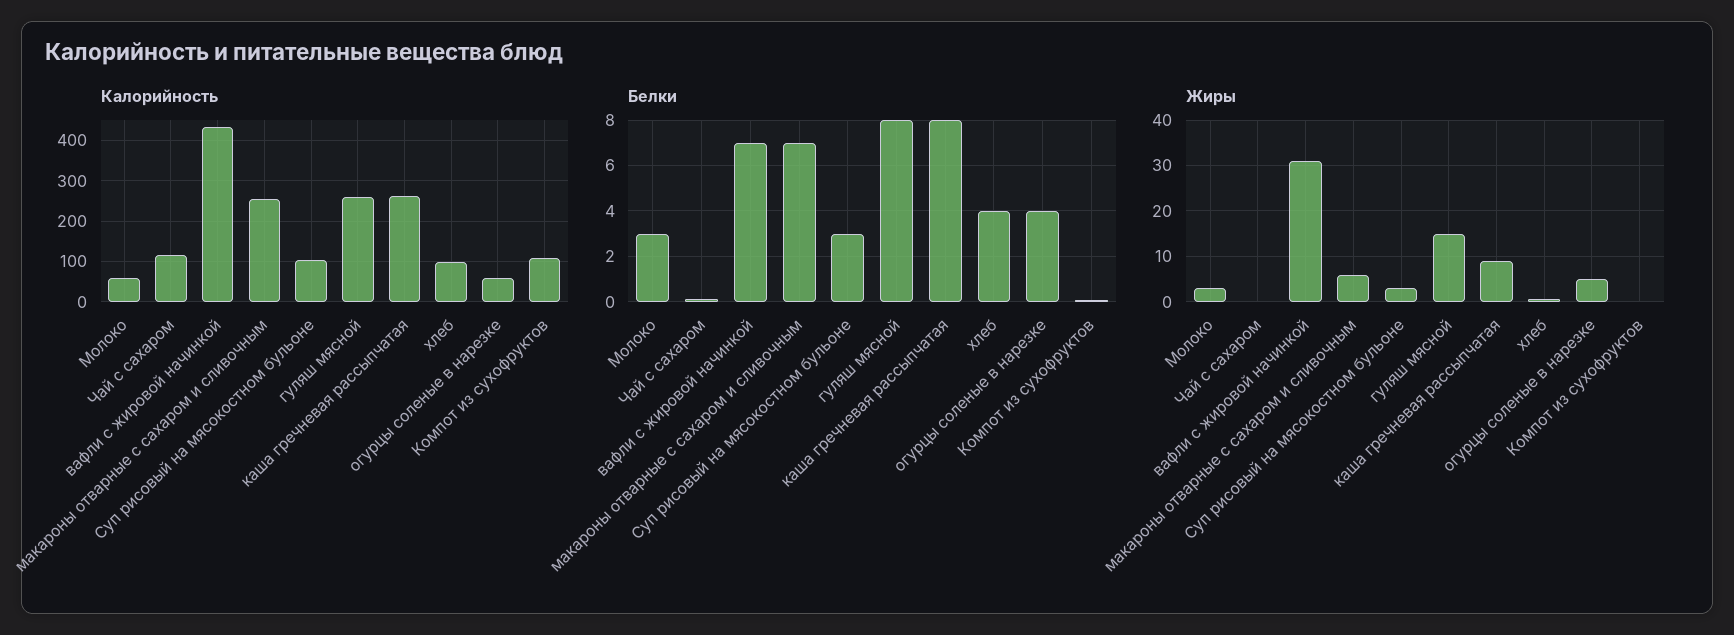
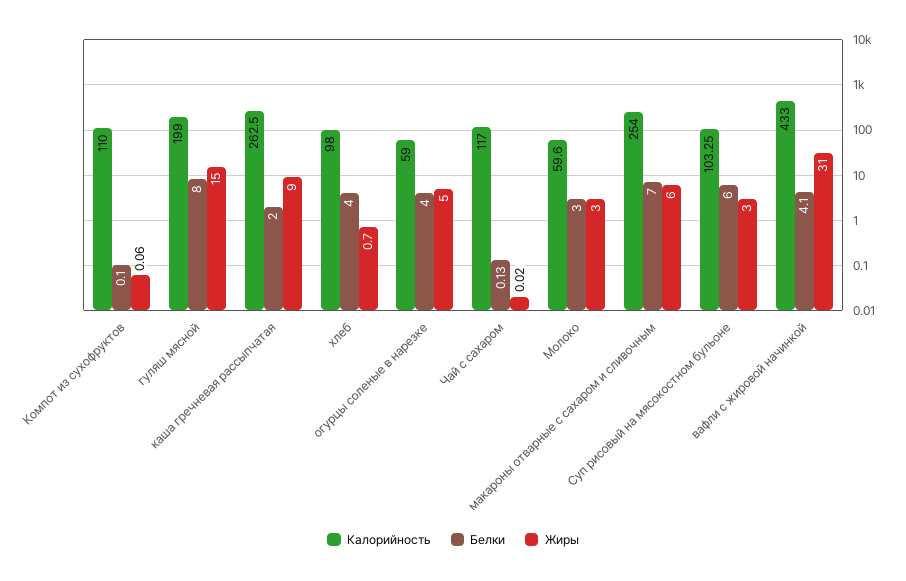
Калорийность, гуляш мясной: 260 -> 199
Белки, вафли с жировой начинкой: 7 -> 4.1
Белки, Суп рисовый на мясокостном бульоне: 3 -> 6
Белки, каша гречневая рассыпчатая: 8 -> 2

